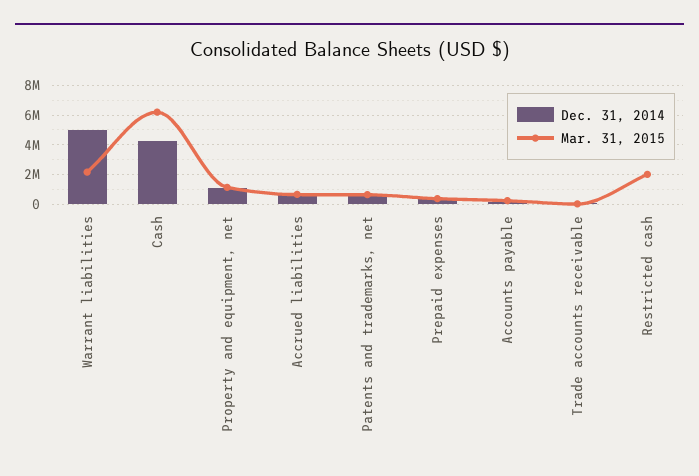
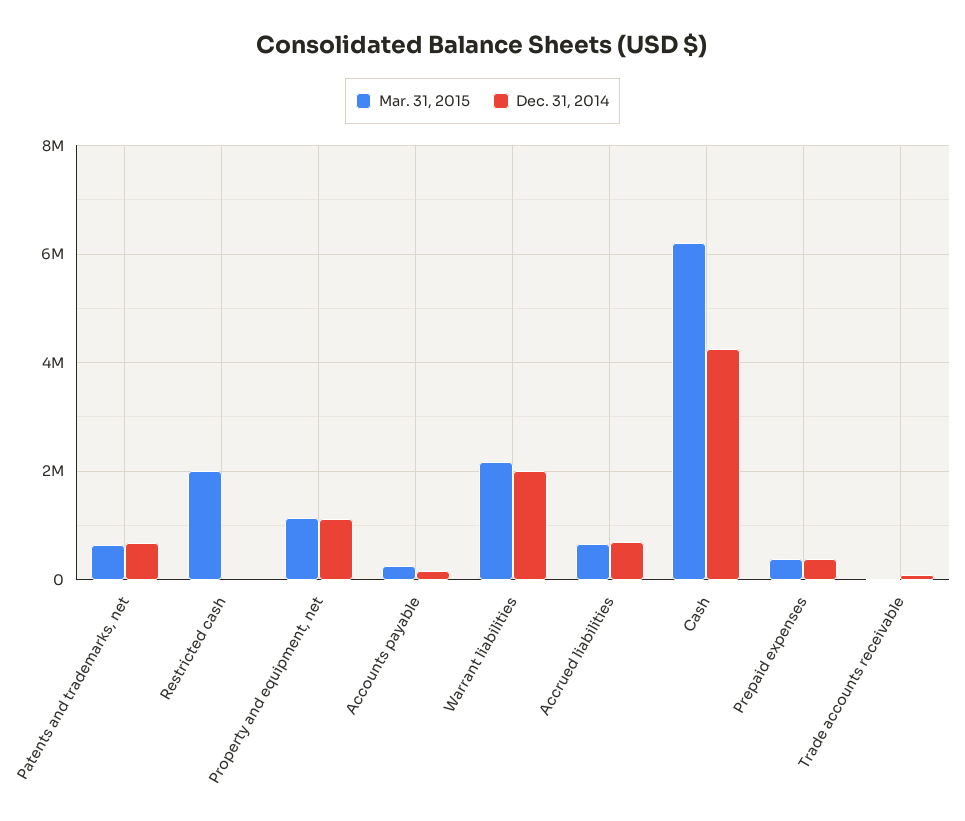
Dec. 31, 2014, Warrant liabilities: 5000000 -> 2000000

